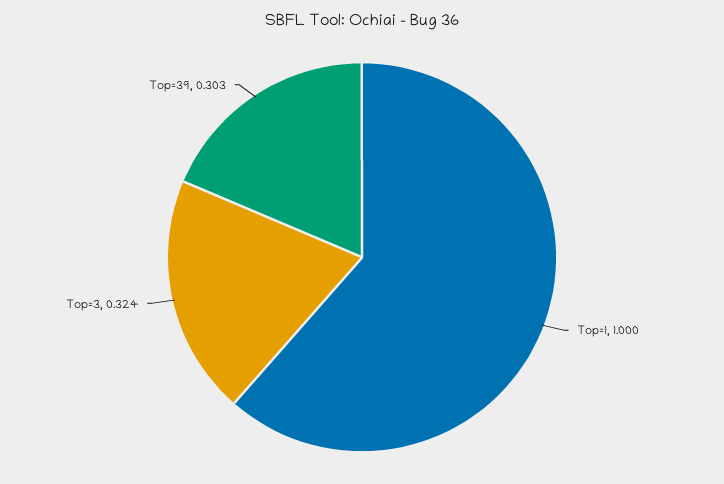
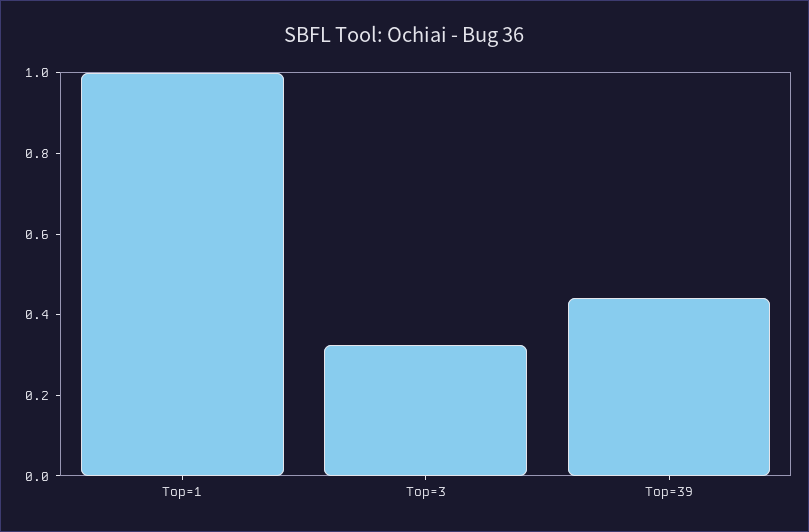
Top=39: 0.303 -> 0.45

